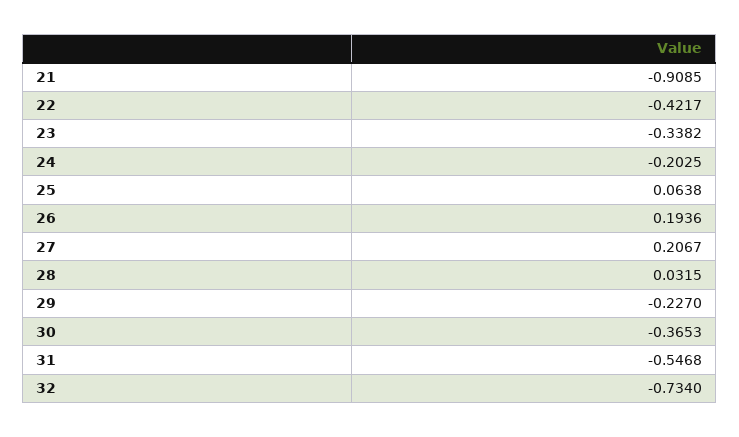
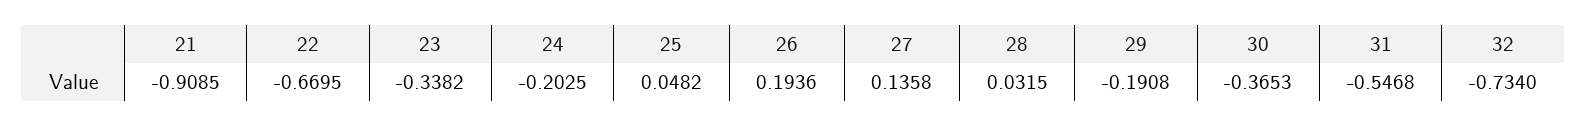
22: -0.4217 -> -0.6695
25: 0.0638 -> 0.0482
27: 0.2067 -> 0.1358
29: -0.227 -> -0.1908

